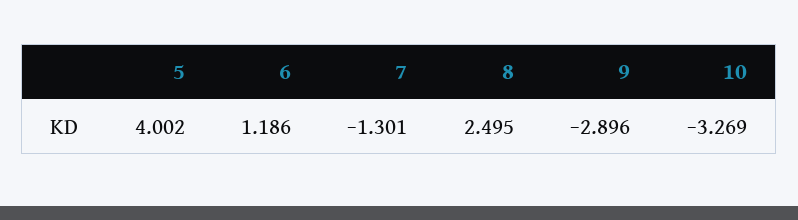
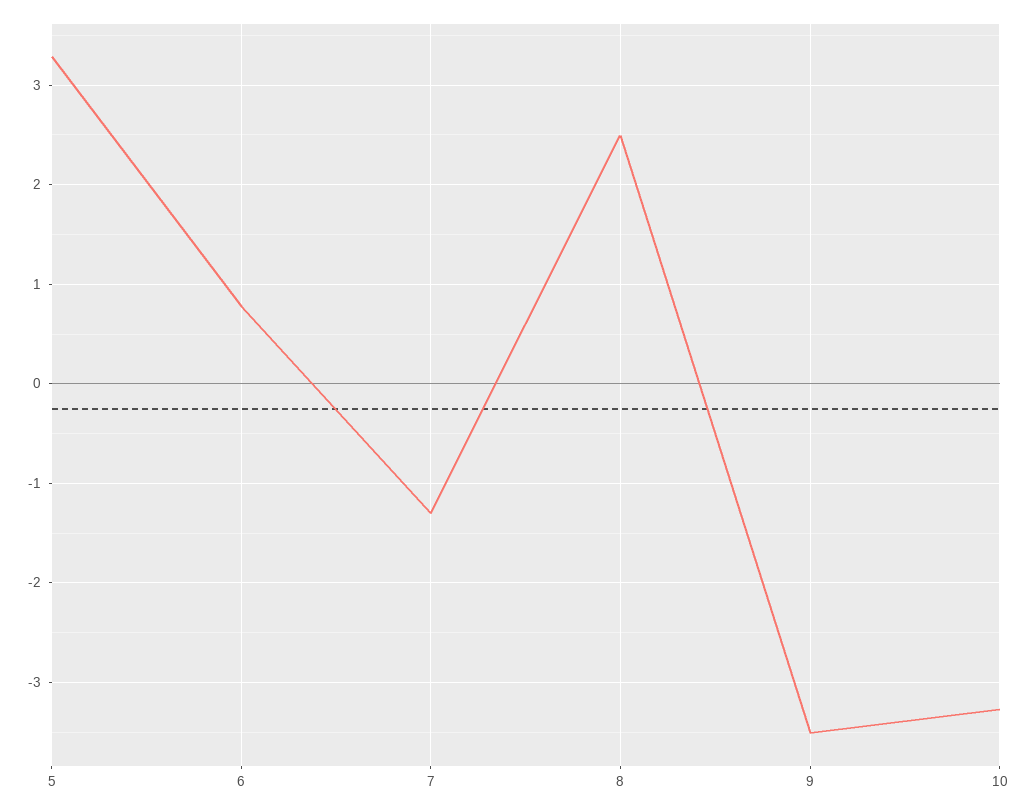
5: 4.002 -> 3.3
6: 1.186 -> 0.8
9: -2.896 -> -3.5

